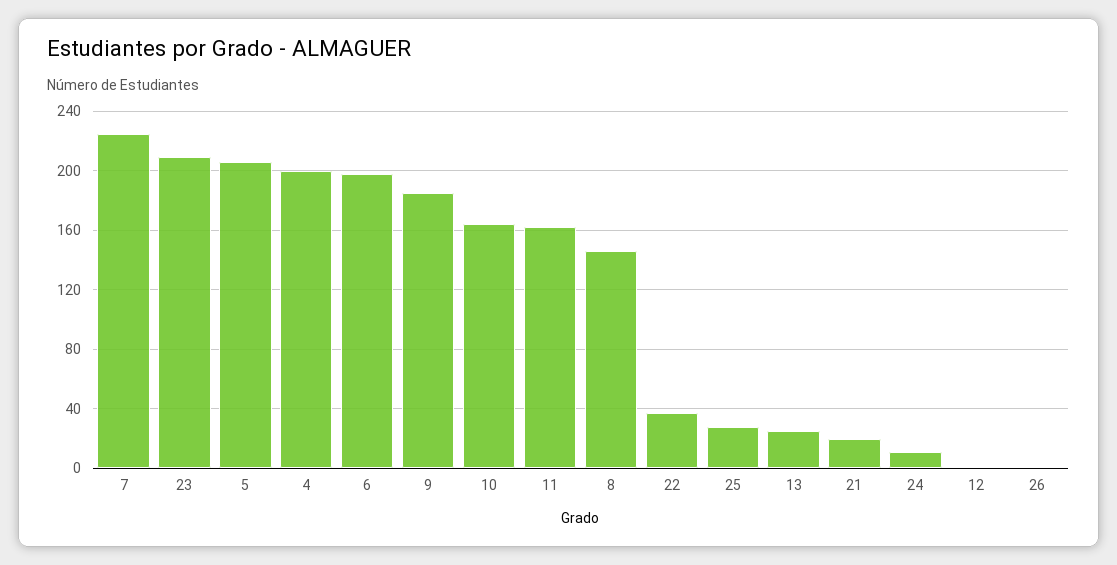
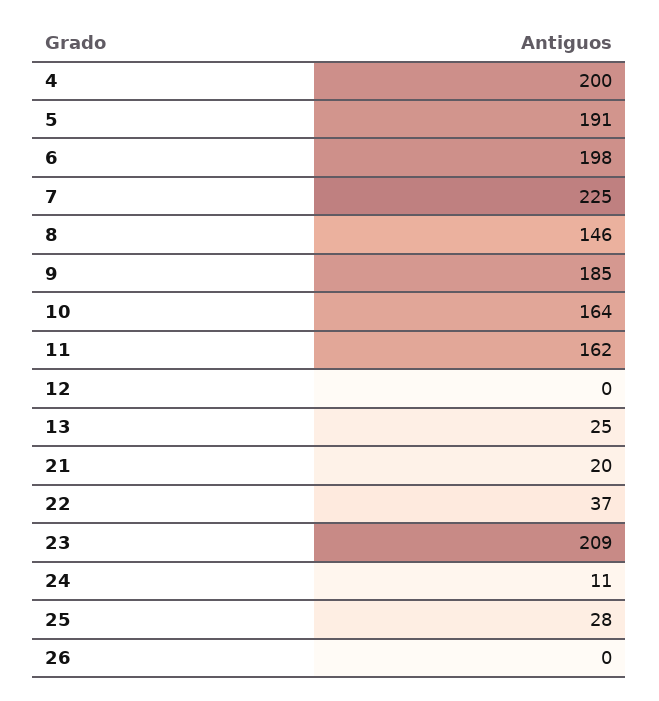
5: 205 -> 191

